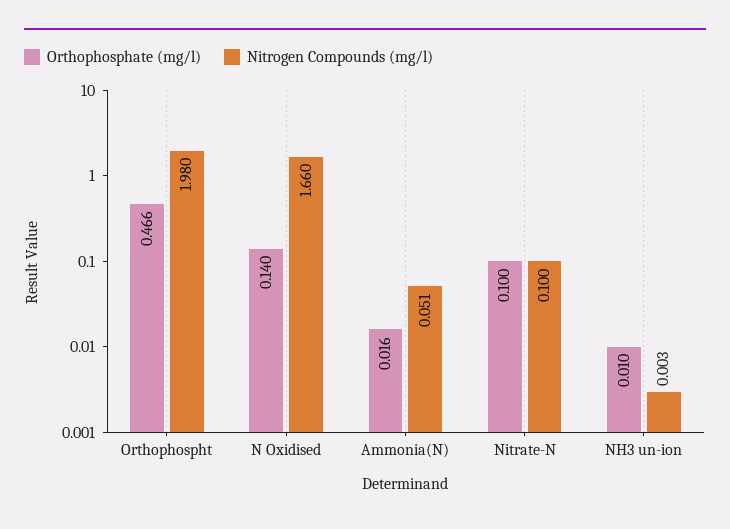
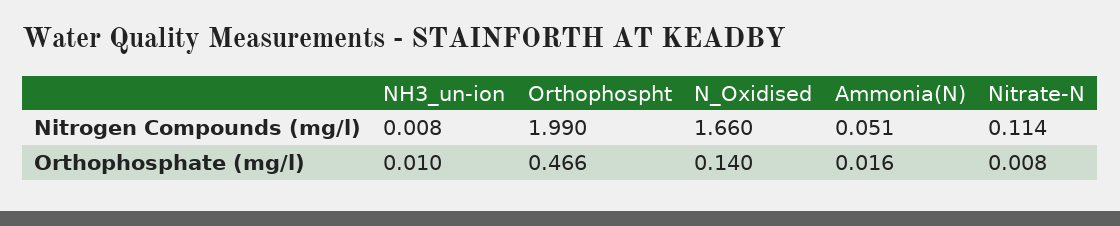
Nitrogen Compounds (mg/l), Orthophospht: 1.98 -> 1.99
Orthophosphate (mg/l), Nitrate-N: 0.1 -> 0.008
Nitrogen Compounds (mg/l), Nitrate-N: 0.1 -> 0.114
Nitrogen Compounds (mg/l), NH3 un-ion: 0.003 -> 0.008

